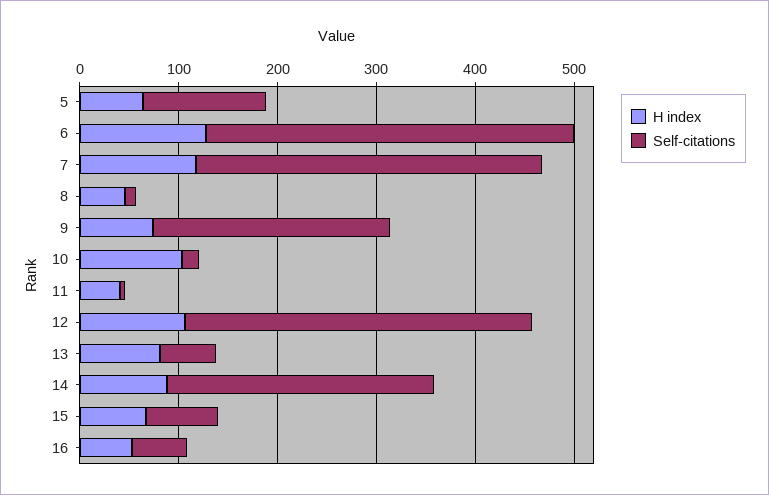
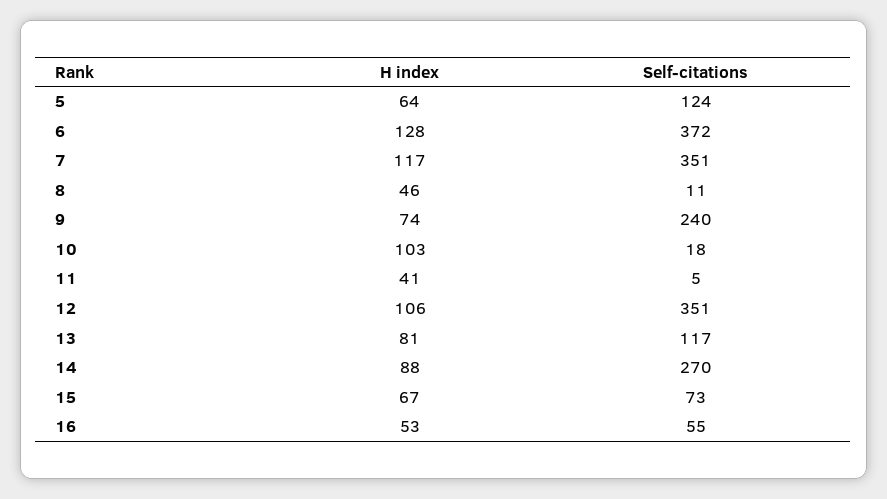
Self-citations, 13: 60 -> 117

